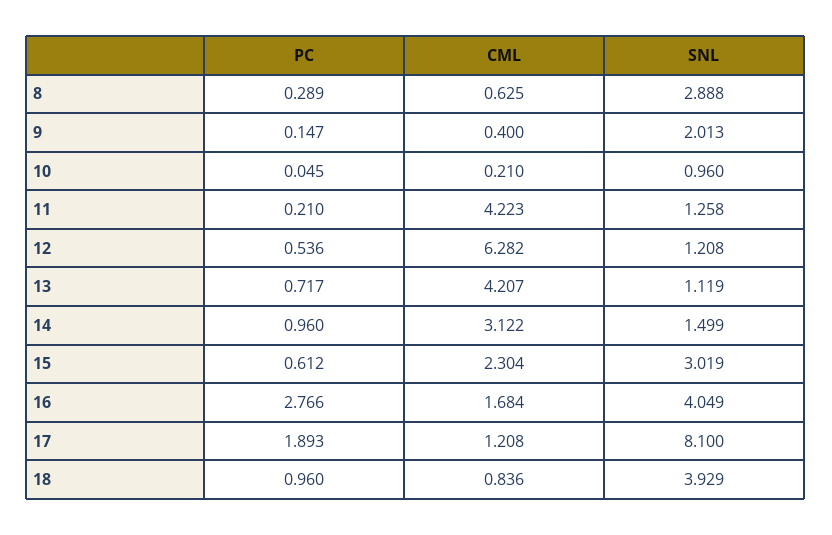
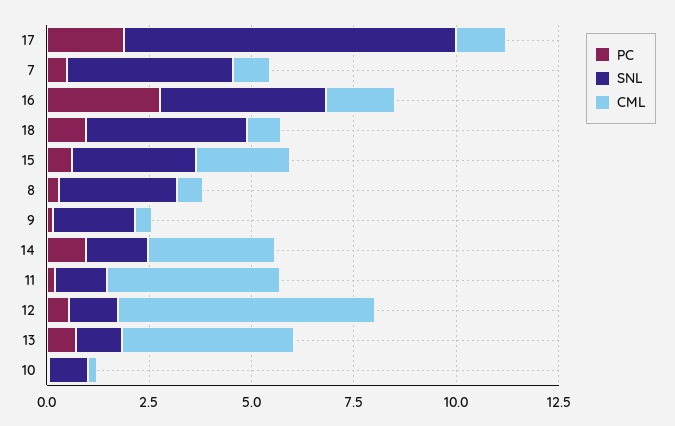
PC, 7: none -> 0.5
SNL, 7: none -> 4
CML, 7: none -> 1

